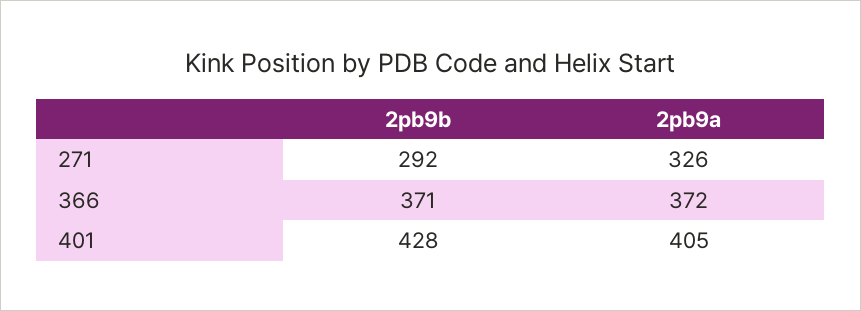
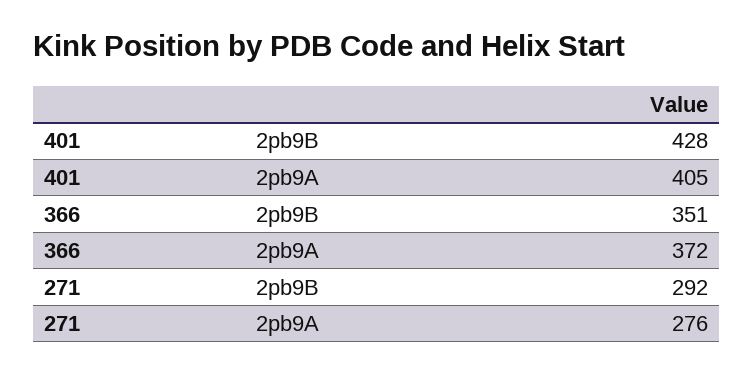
2pb9a, 271: 326 -> 276
2pb9b, 366: 371 -> 351

